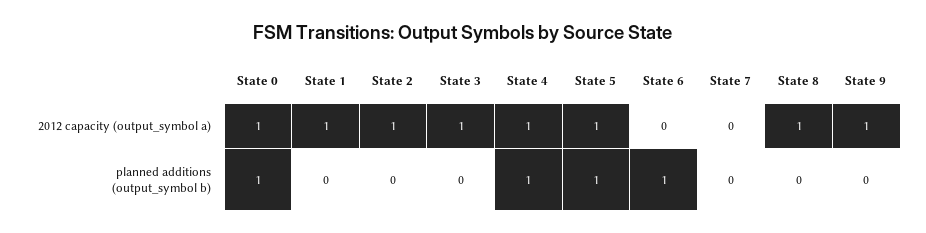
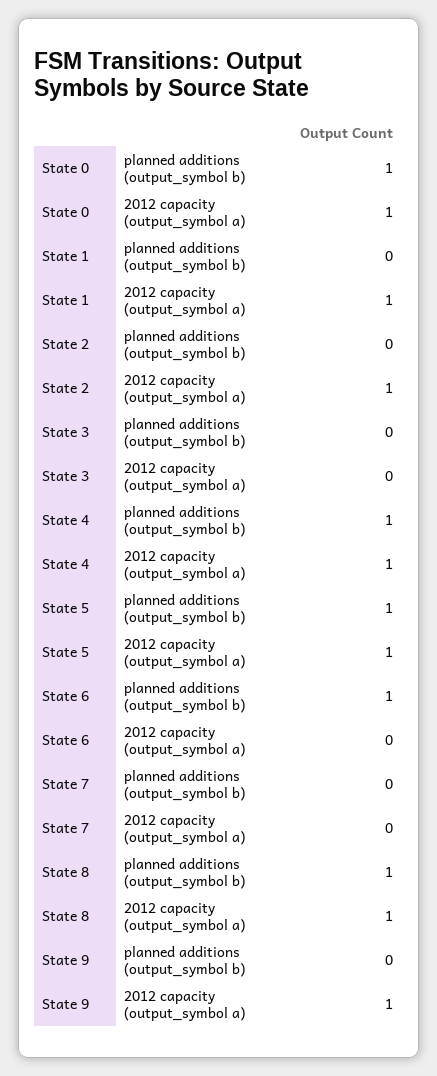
State 3, 2012 capacity (output_symbol a): 1 -> 0
State 8, planned additions (output_symbol b): 0 -> 1

